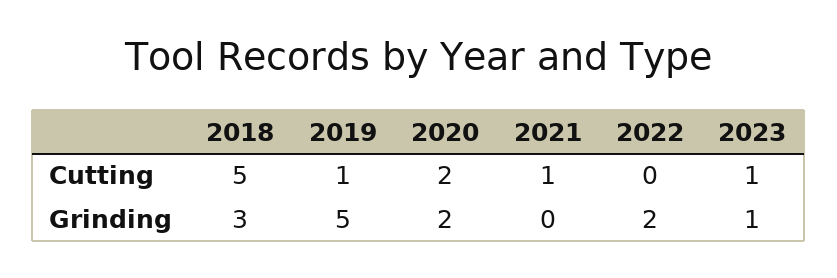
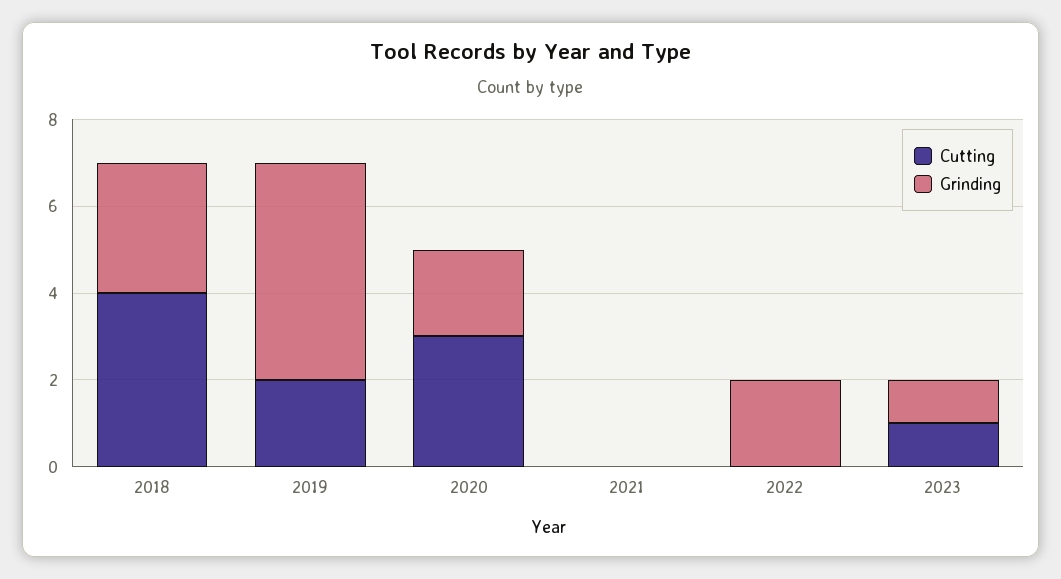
Cutting, 2018: 5 -> 4
Cutting, 2019: 1 -> 2
Cutting, 2020: 2 -> 3
Cutting, 2021: 1 -> 0

